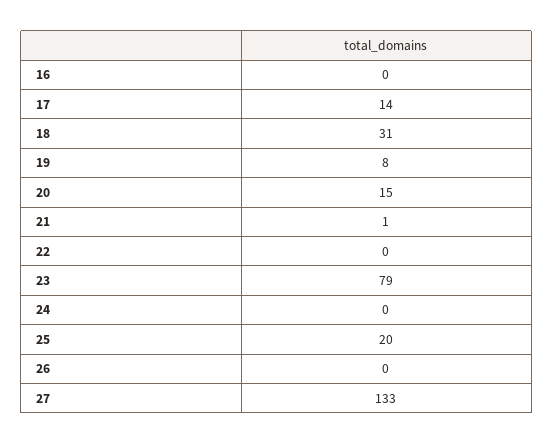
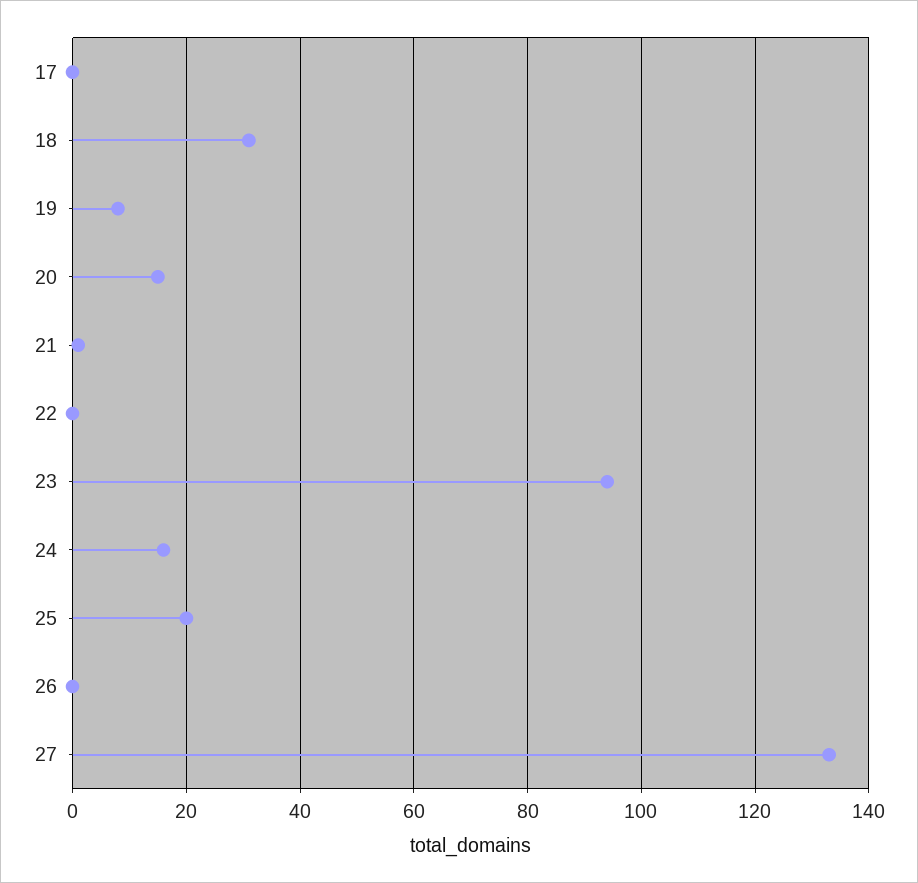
16: 0 -> none
17: 14 -> 0
23: 79 -> 95
24: 0 -> 15

